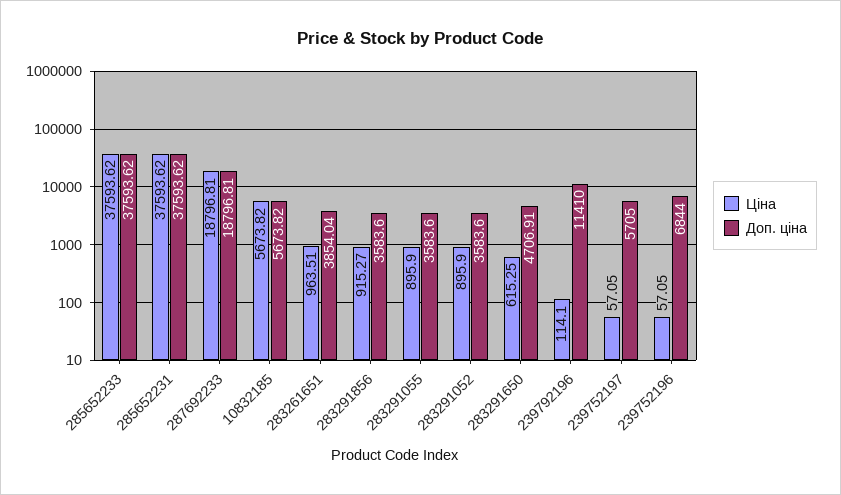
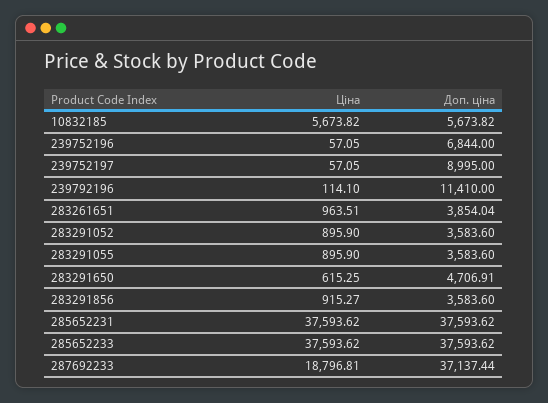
Доп. ціна, 287692233: 18796.81 -> 37137.44
Доп. ціна, 239752197: 5705 -> 8995

